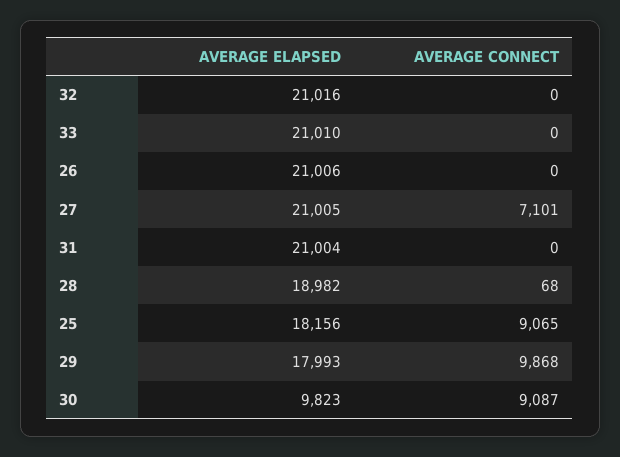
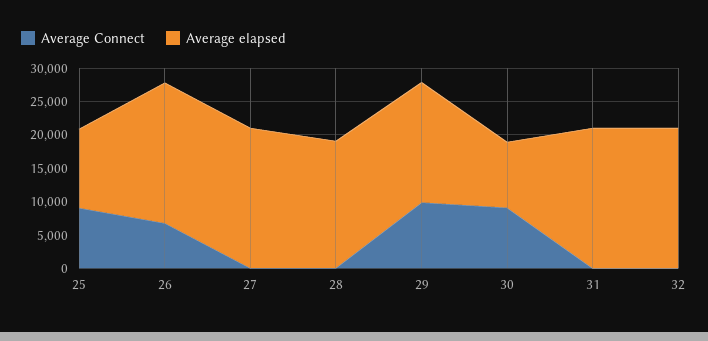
AVERAGE ELAPSED, 33: 21010 -> none
AVERAGE CONNECT, 33: 0 -> none
AVERAGE CONNECT, 26: 0 -> 7500
AVERAGE CONNECT, 27: 7101 -> 0
AVERAGE ELAPSED, 25: 18156 -> 12500

